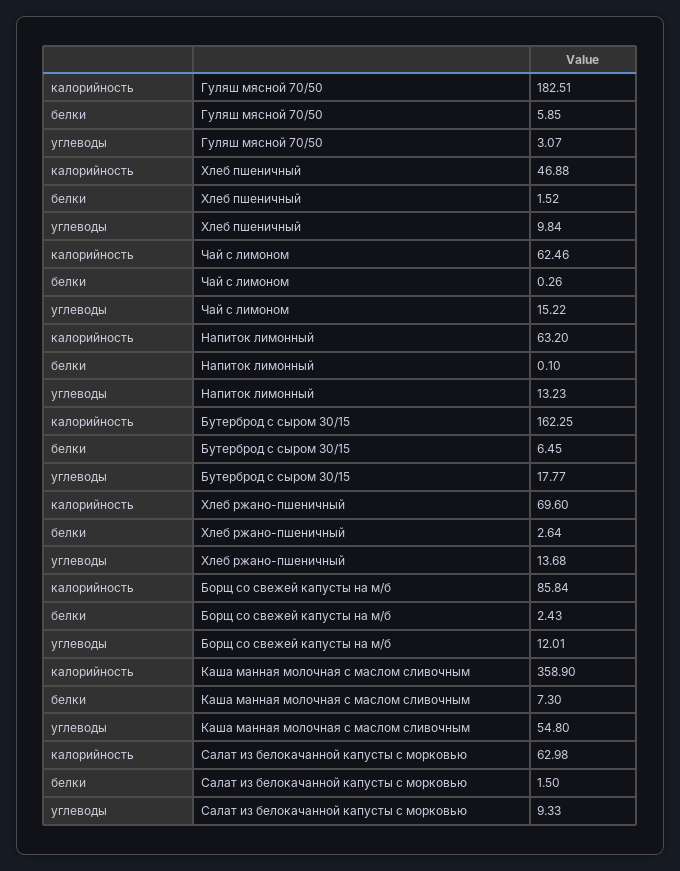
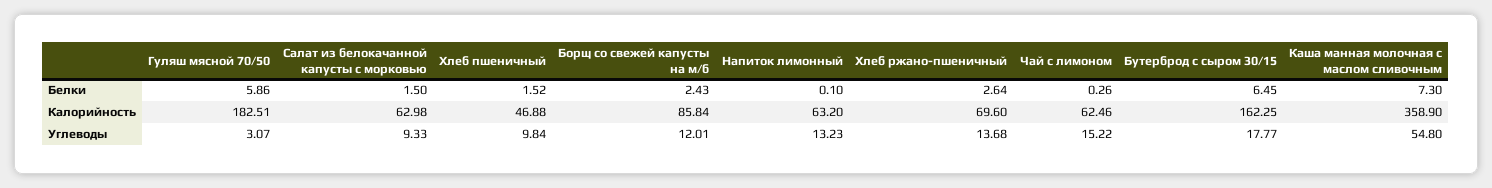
белки, Гуляш мясной 70/50: 5.85 -> 5.86

